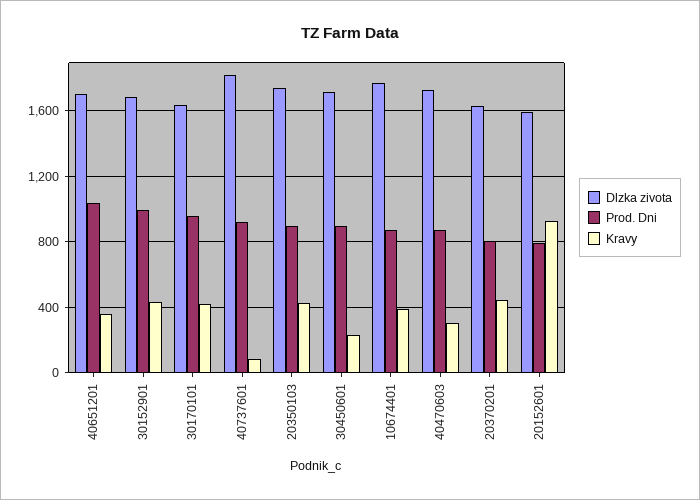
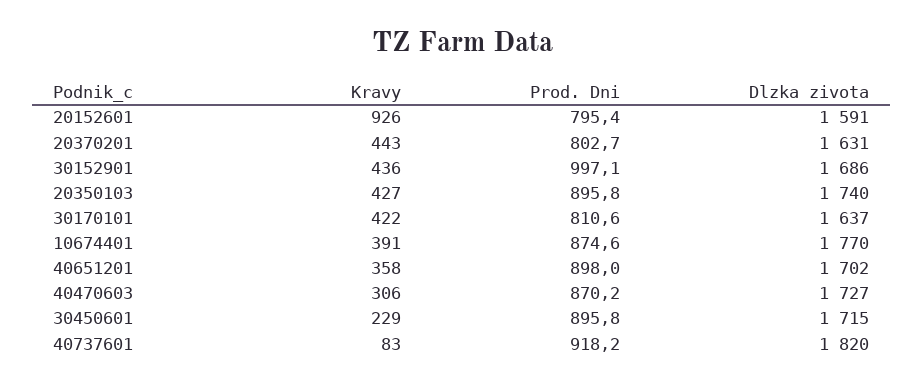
Prod. Dni, 40651201: 1050 -> 898
Prod. Dni, 30170101: 950 -> 810.6

